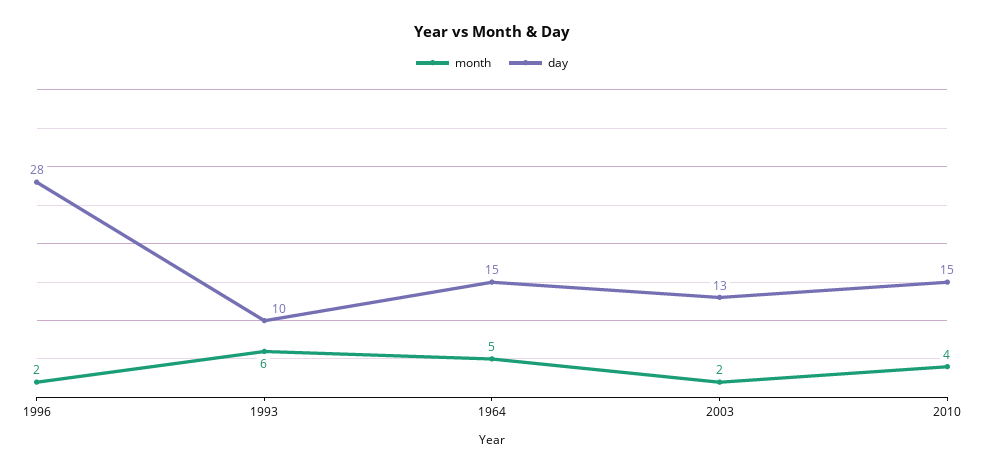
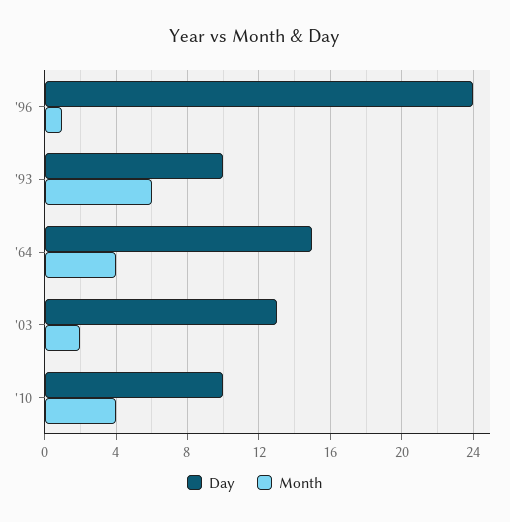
month, 1996: 2 -> 1
day, 1996: 28 -> 24
month, 1964: 5 -> 4
day, 2010: 15 -> 10

